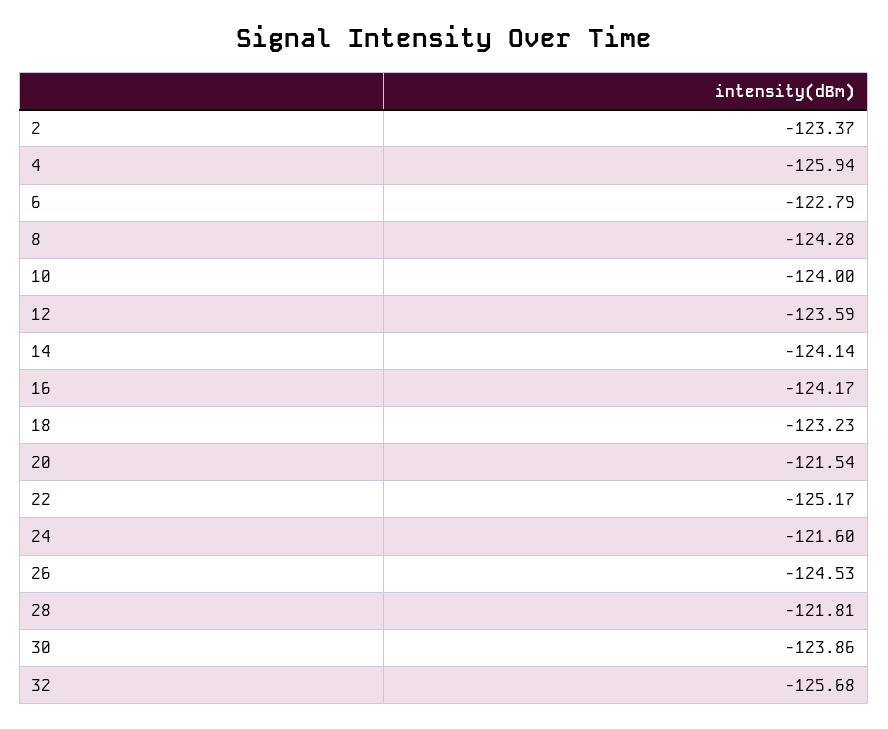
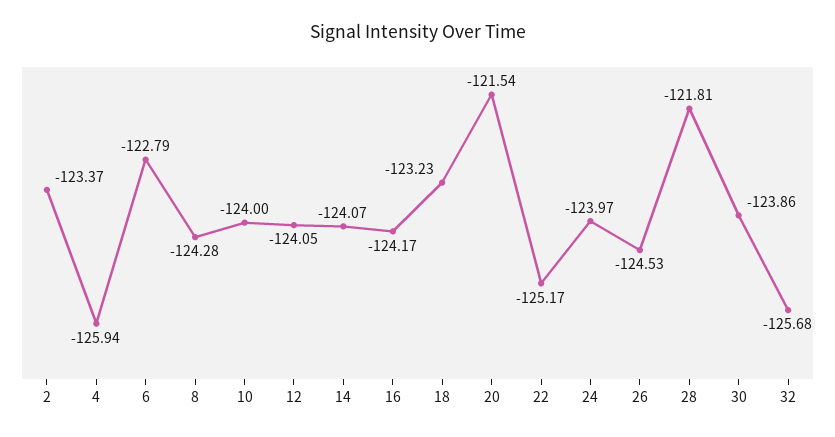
12: -123.59 -> -124.05
14: -124.14 -> -124.07
24: -121.6 -> -123.97

